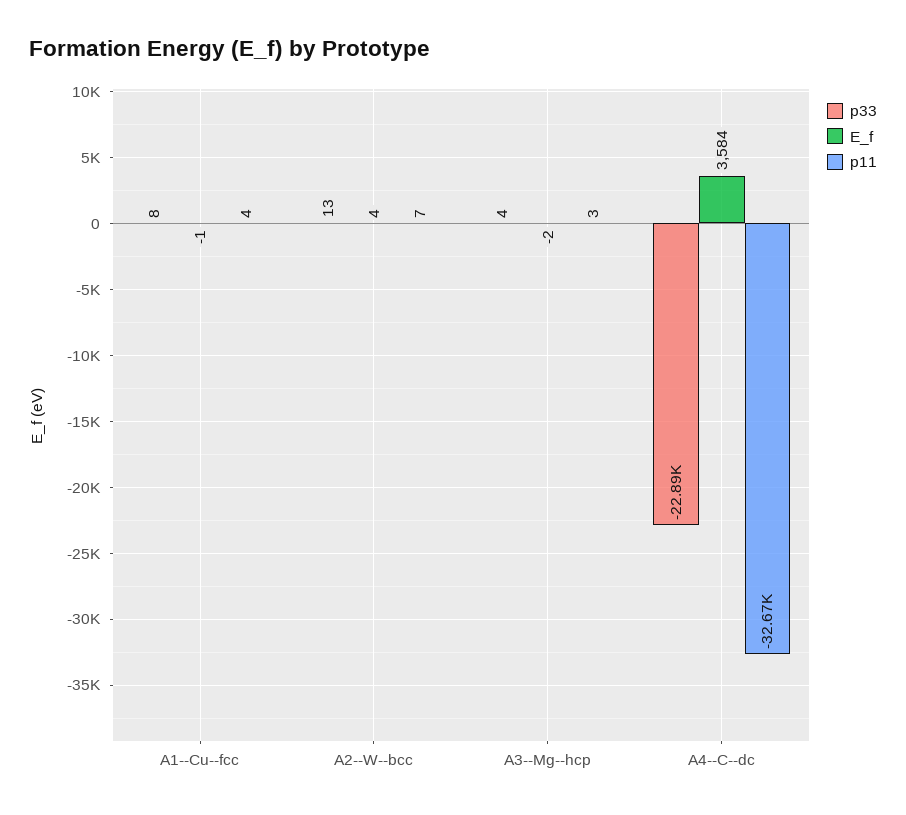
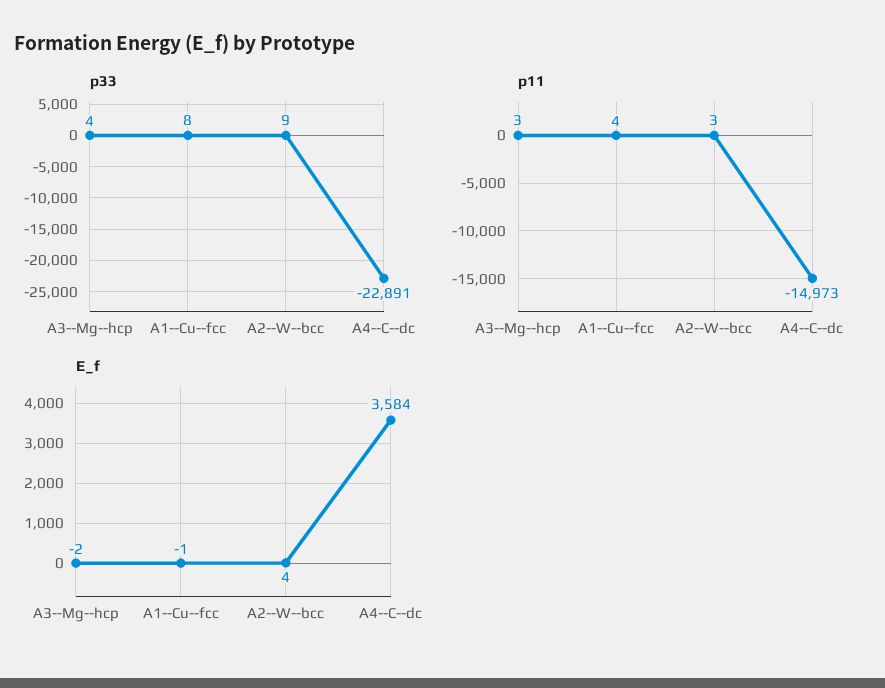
p33, A2--W--bcc: 13 -> 9
p11, A2--W--bcc: 7 -> 3
p11, A4--C--dc: -32670 -> -14973

